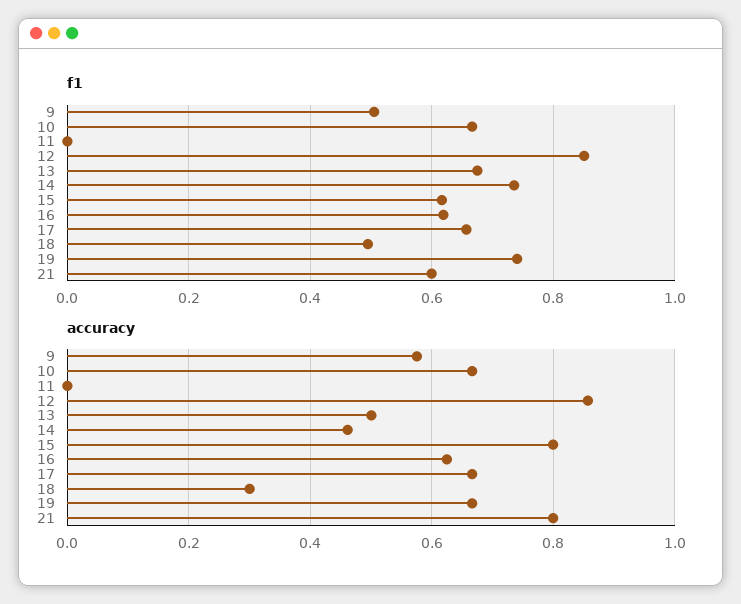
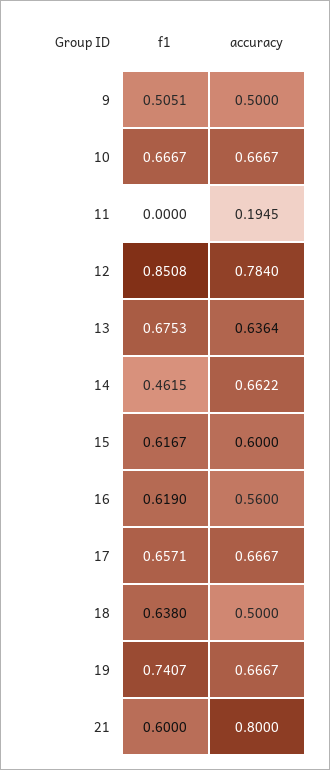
f1, 14: 0.74 -> 0.4615
f1, 18: 0.5 -> 0.638
accuracy, 9: 0.58 -> 0.5
accuracy, 11: 0 -> 0.1945
accuracy, 12: 0.86 -> 0.784
accuracy, 13: 0.5 -> 0.6364
accuracy, 14: 0.46 -> 0.6622
accuracy, 15: 0.8 -> 0.6
accuracy, 16: 0.62 -> 0.56
accuracy, 18: 0.3 -> 0.5

